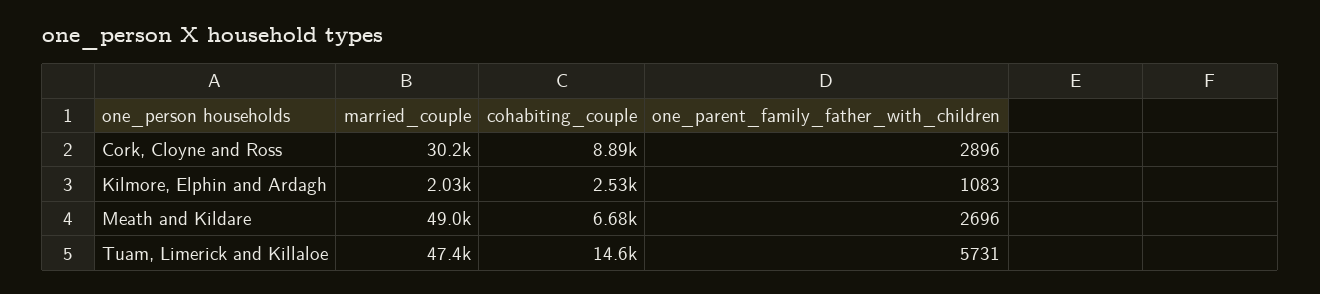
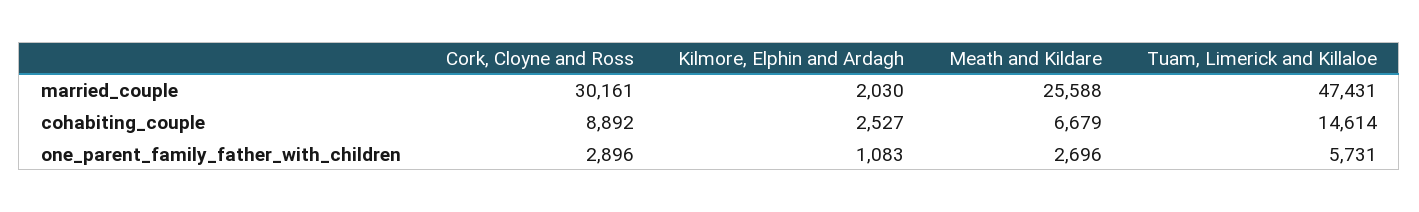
married_couple, Meath and Kildare: 49000 -> 25588

